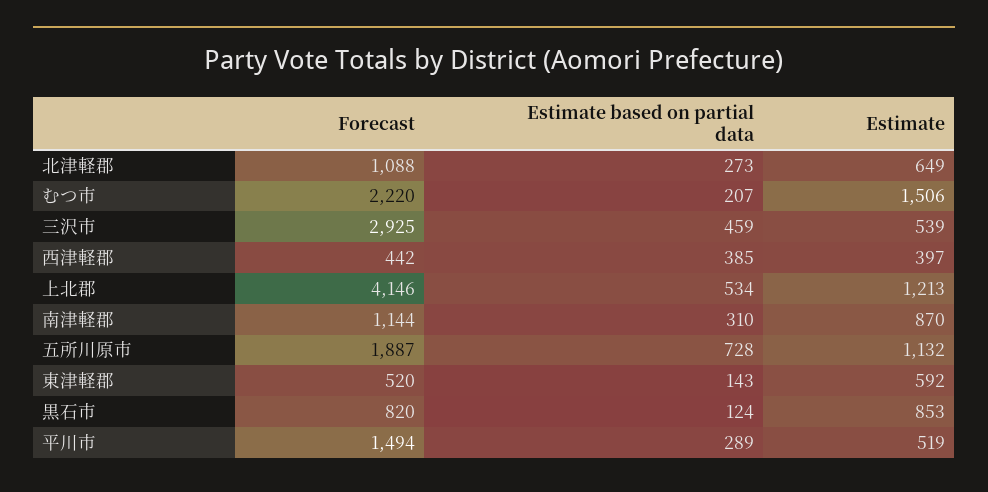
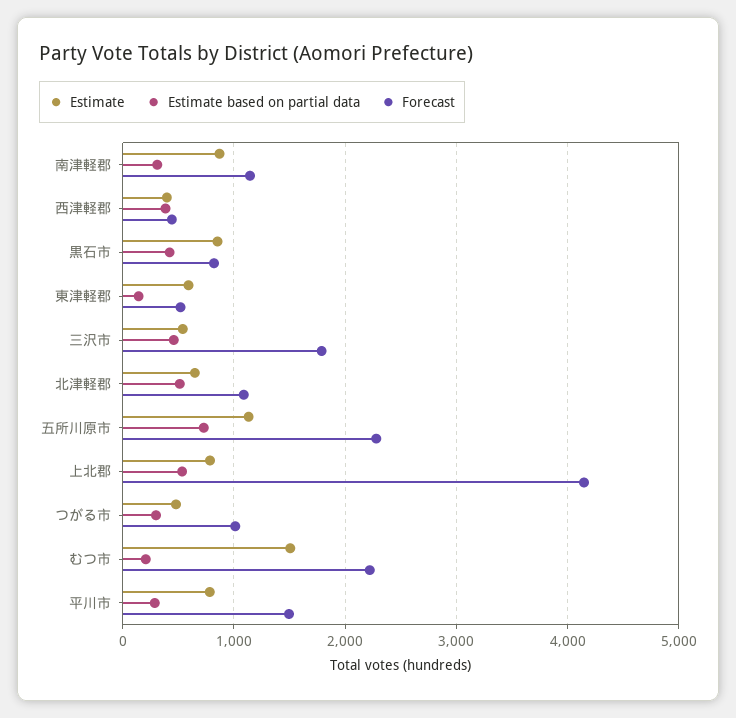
Estimate based on partial data, 北津軽郡: 273 -> 500
Forecast, 三沢市: 2925 -> 1800
Estimate, 上北郡: 1213 -> 800
Forecast, 五所川原市: 1887 -> 2300
Estimate based on partial data, 黒石市: 124 -> 400
Estimate, 平川市: 519 -> 800
Estimate, つがる市: none -> 500
Estimate based on partial data, つがる市: none -> 300
Forecast, つがる市: none -> 1000

